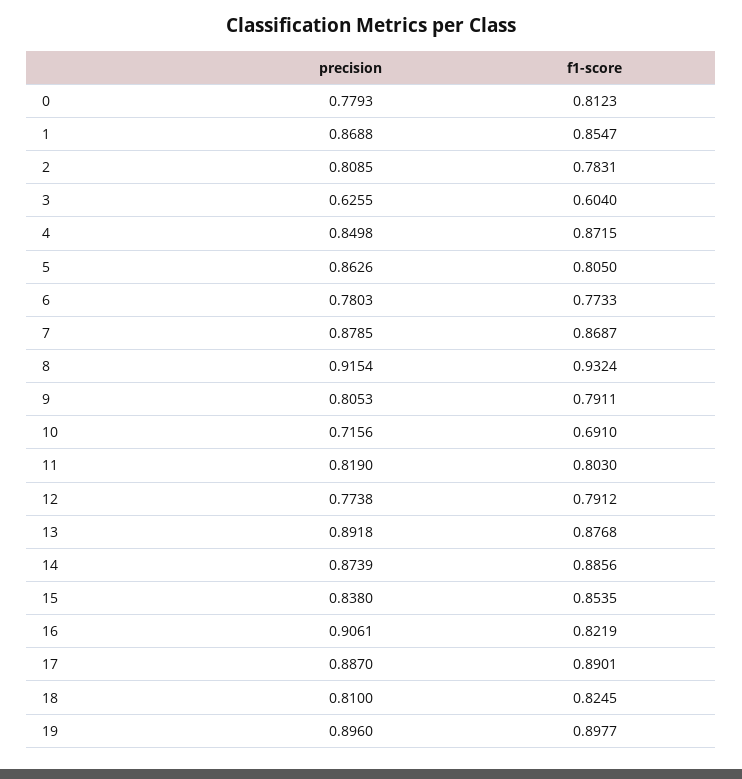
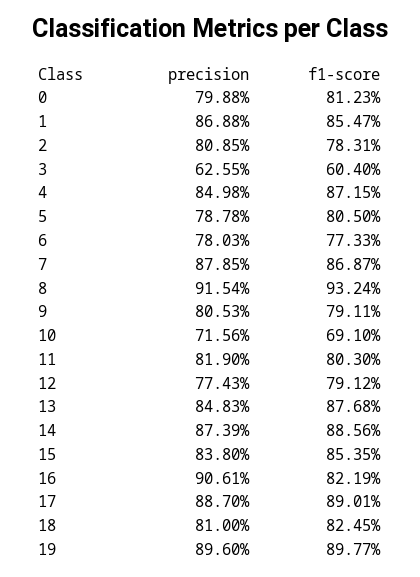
precision, 0: 0.7793 -> 0.7988
precision, 5: 0.8626 -> 0.7878
precision, 12: 0.7738 -> 0.7743
precision, 13: 0.8918 -> 0.8483

